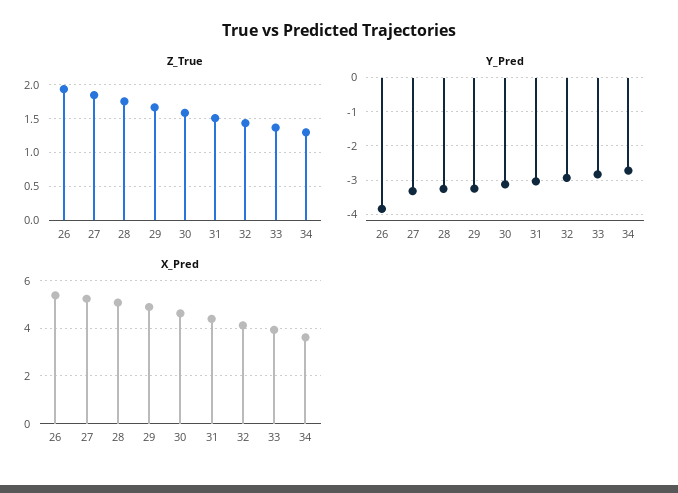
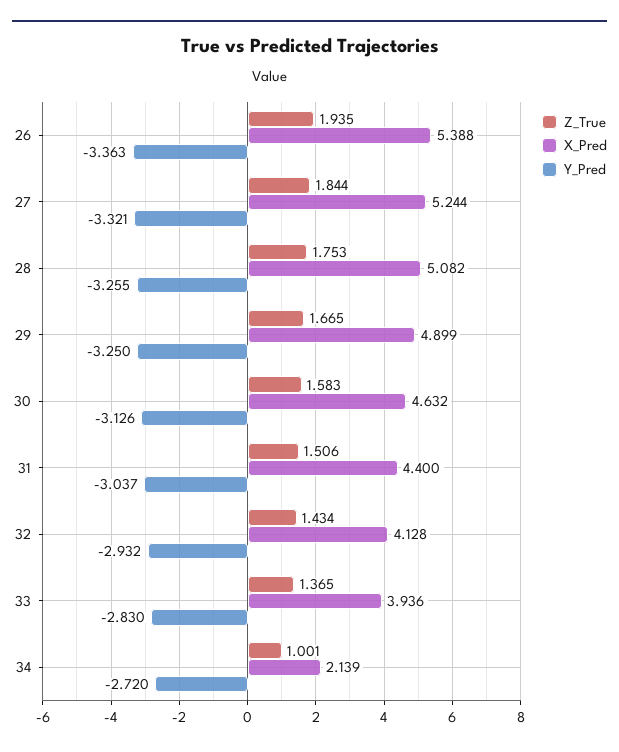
Z_True, 34: 1.3 -> 1.001
Y_Pred, 26: -3.8 -> -3.363
X_Pred, 34: 3.5 -> 2.139

